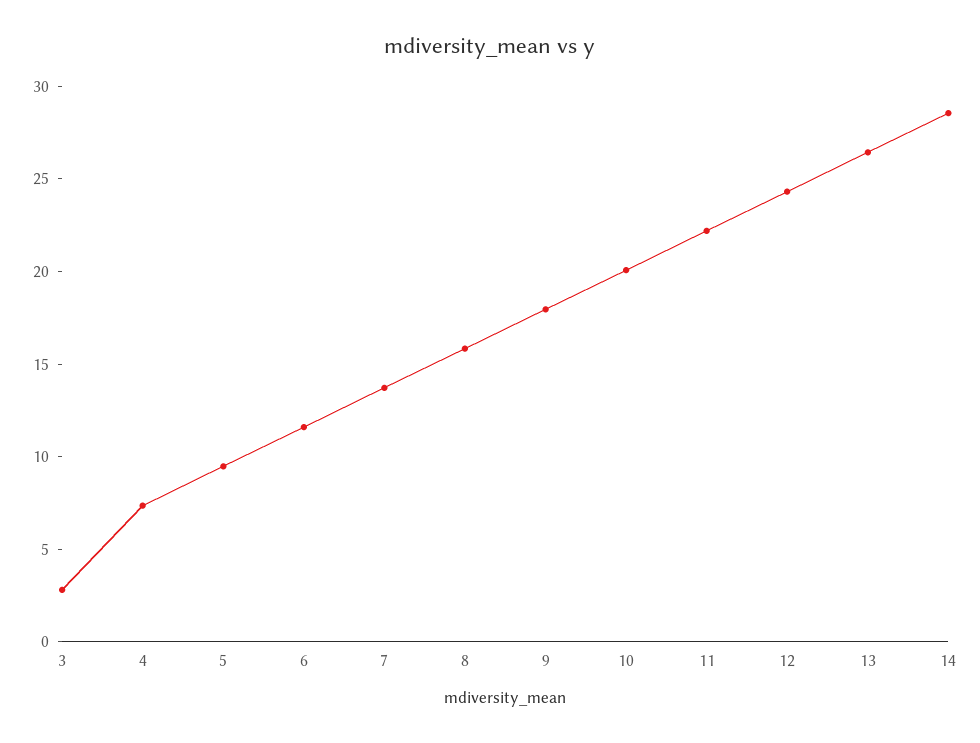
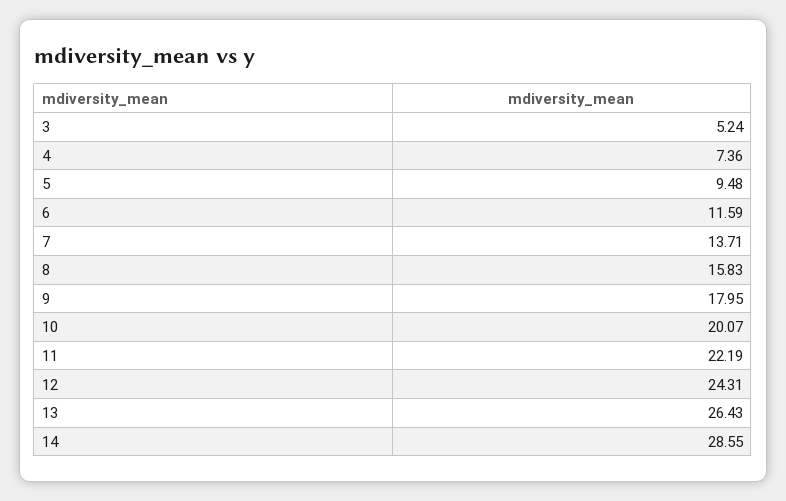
3: 3 -> 5.24

